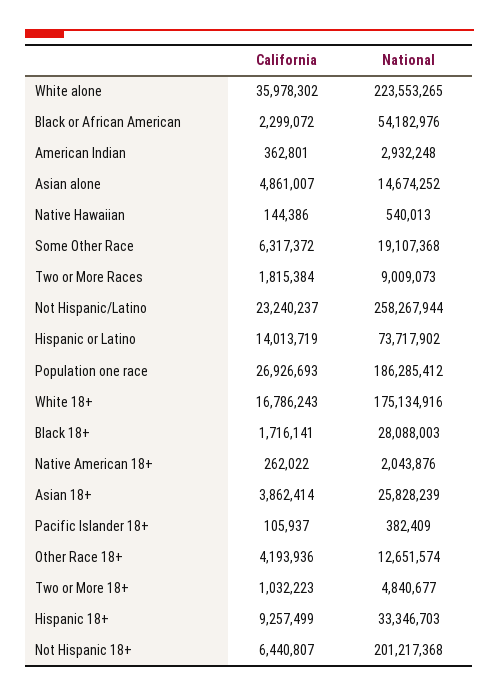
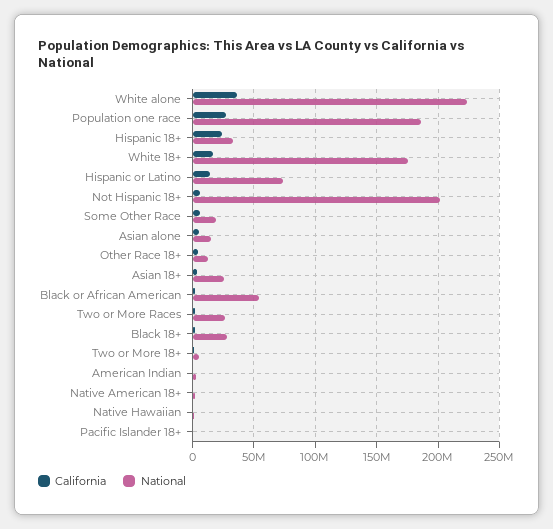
National, Two or More Races: 9009073 -> 25000000
California, Not Hispanic/Latino: 23240237 -> none
National, Not Hispanic/Latino: 258267944 -> none
California, Hispanic 18+: 9257499 -> 25000000

